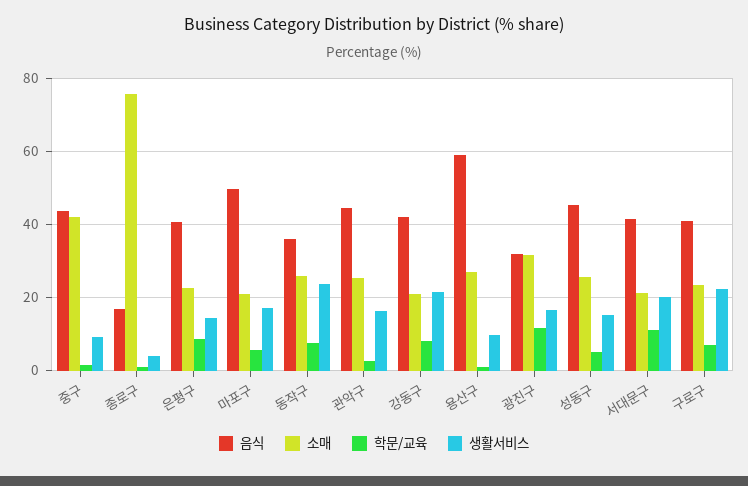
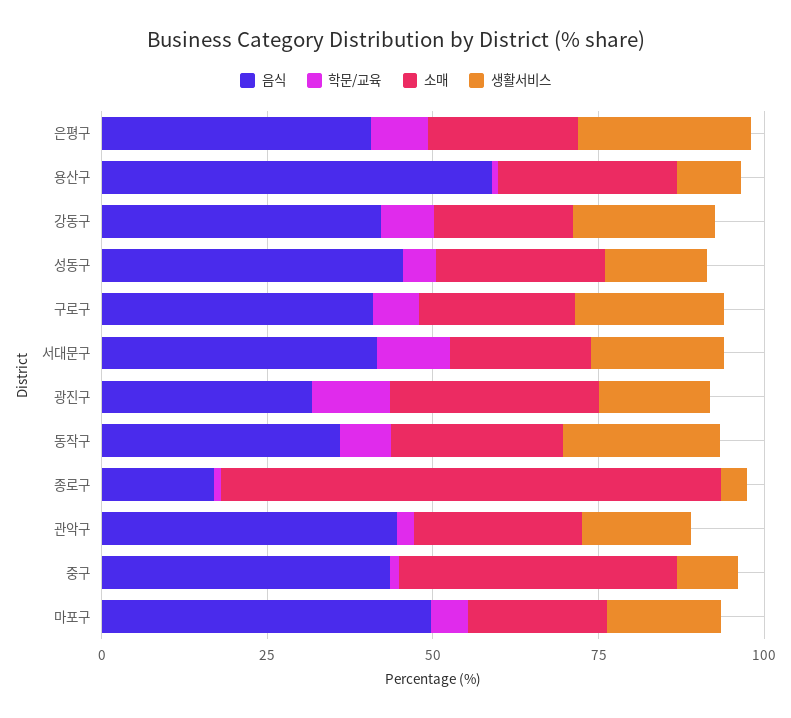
생활서비스, 은평구: 14 -> 25

